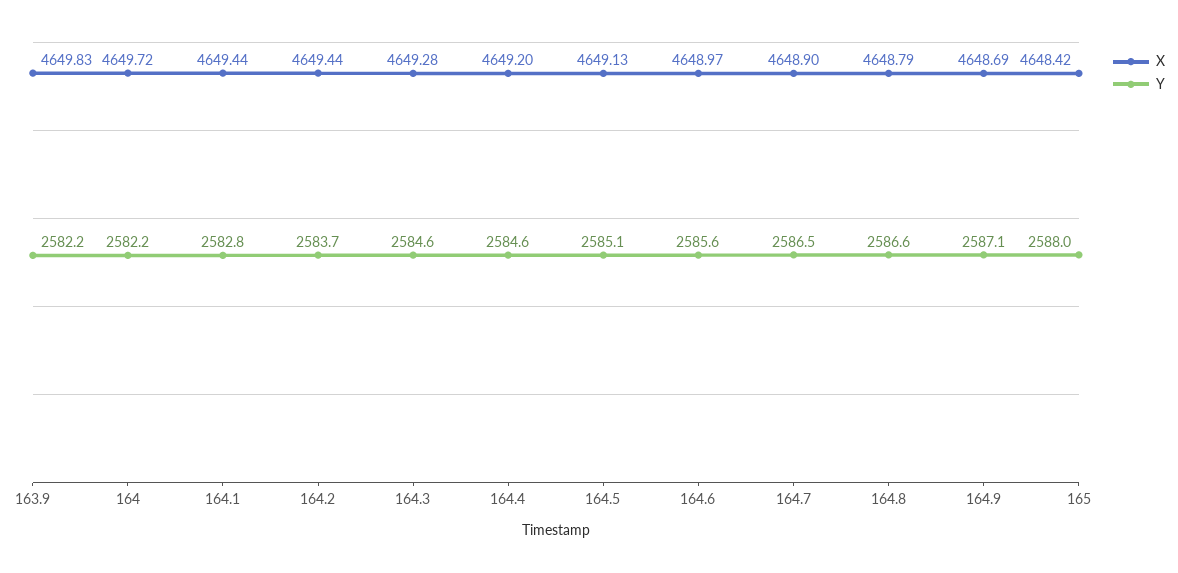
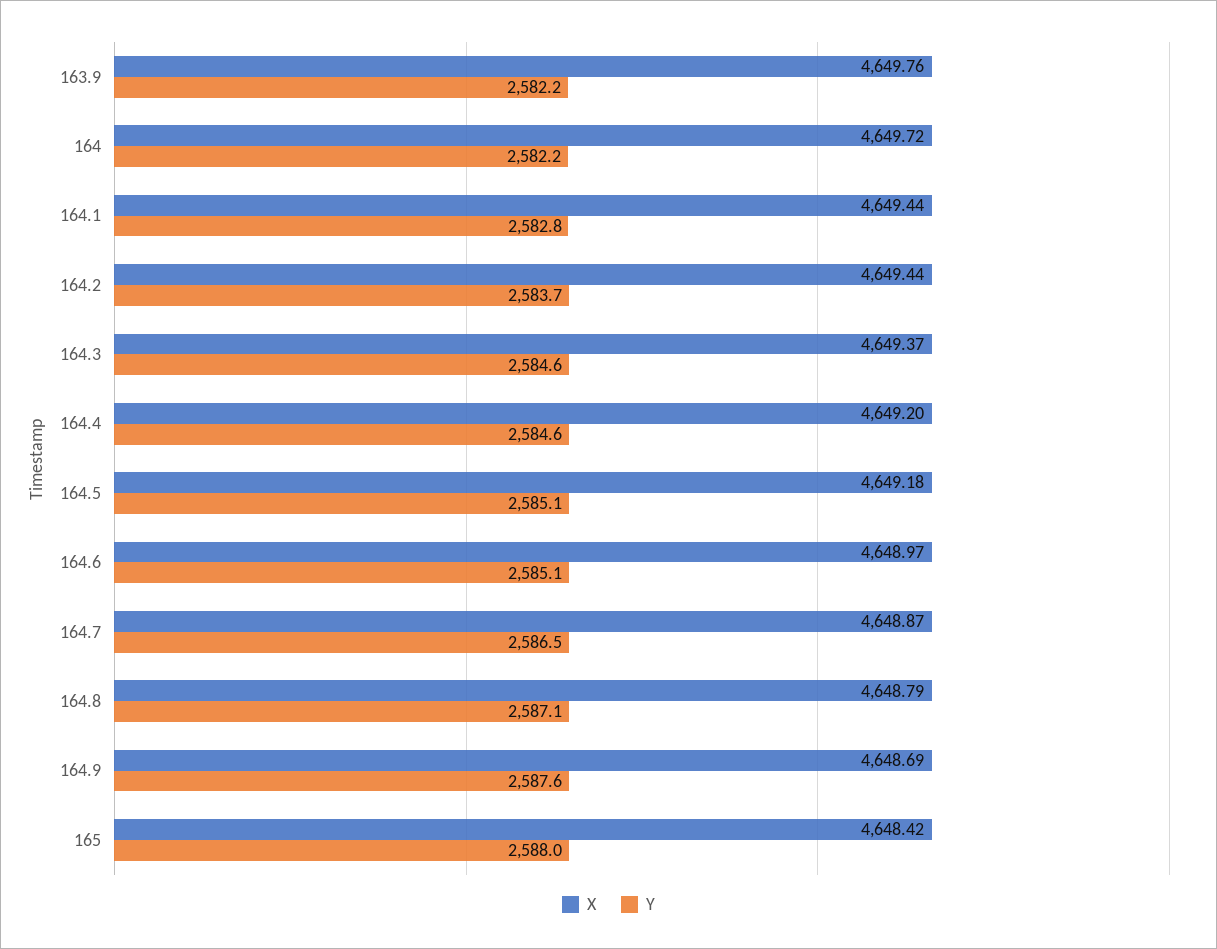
X, 163.9: 4649.83 -> 4649.76
X, 164.3: 4649.28 -> 4649.37
X, 164.5: 4649.13 -> 4649.18
Y, 164.6: 2585.6 -> 2585.1
X, 164.7: 4648.9 -> 4648.87
Y, 164.8: 2586.6 -> 2587.1
Y, 164.9: 2587.1 -> 2587.6

